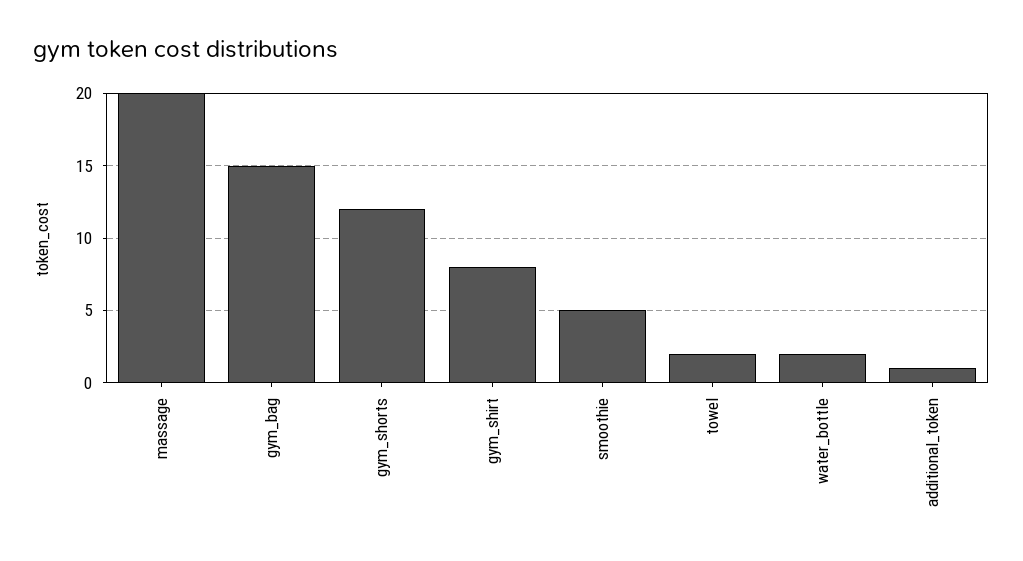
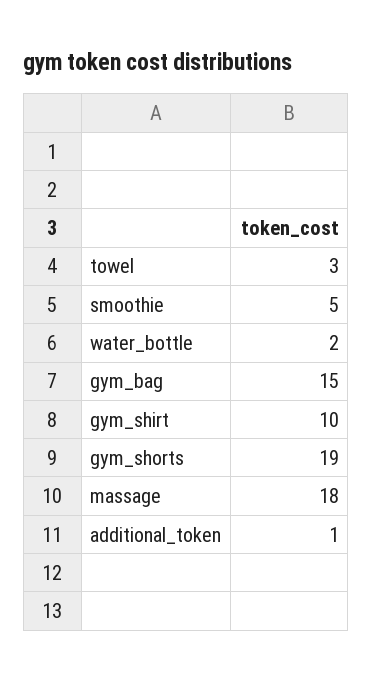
massage: 20 -> 18
gym_shorts: 12 -> 19
gym_shirt: 8 -> 10
towel: 2 -> 3

